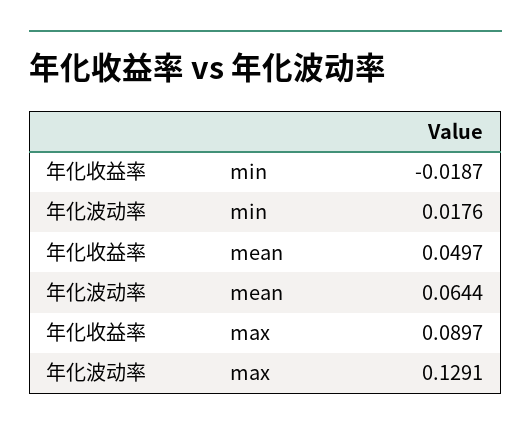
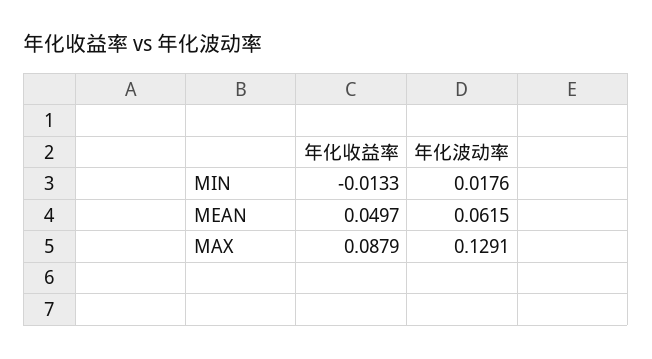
年化收益率, min: -0.0187 -> -0.0133
年化波动率, mean: 0.0644 -> 0.0615
年化收益率, max: 0.0897 -> 0.0879

